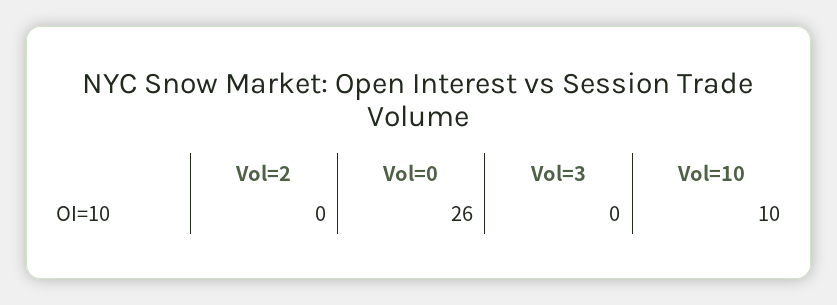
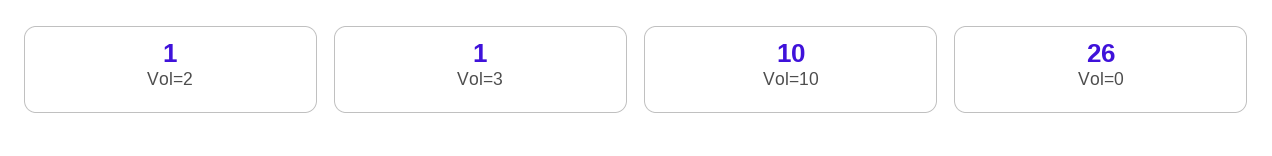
Vol=2: 0 -> 1
Vol=3: 0 -> 1

